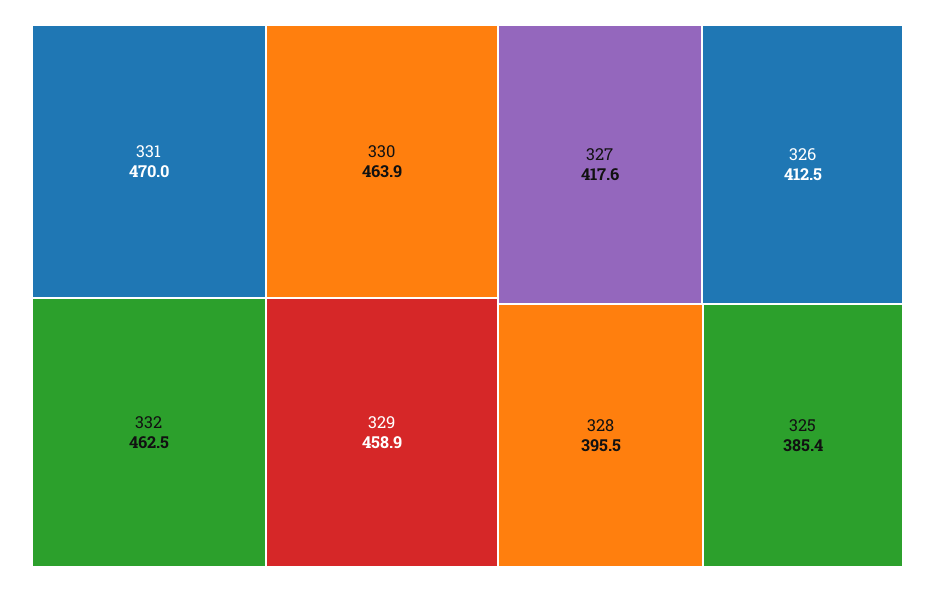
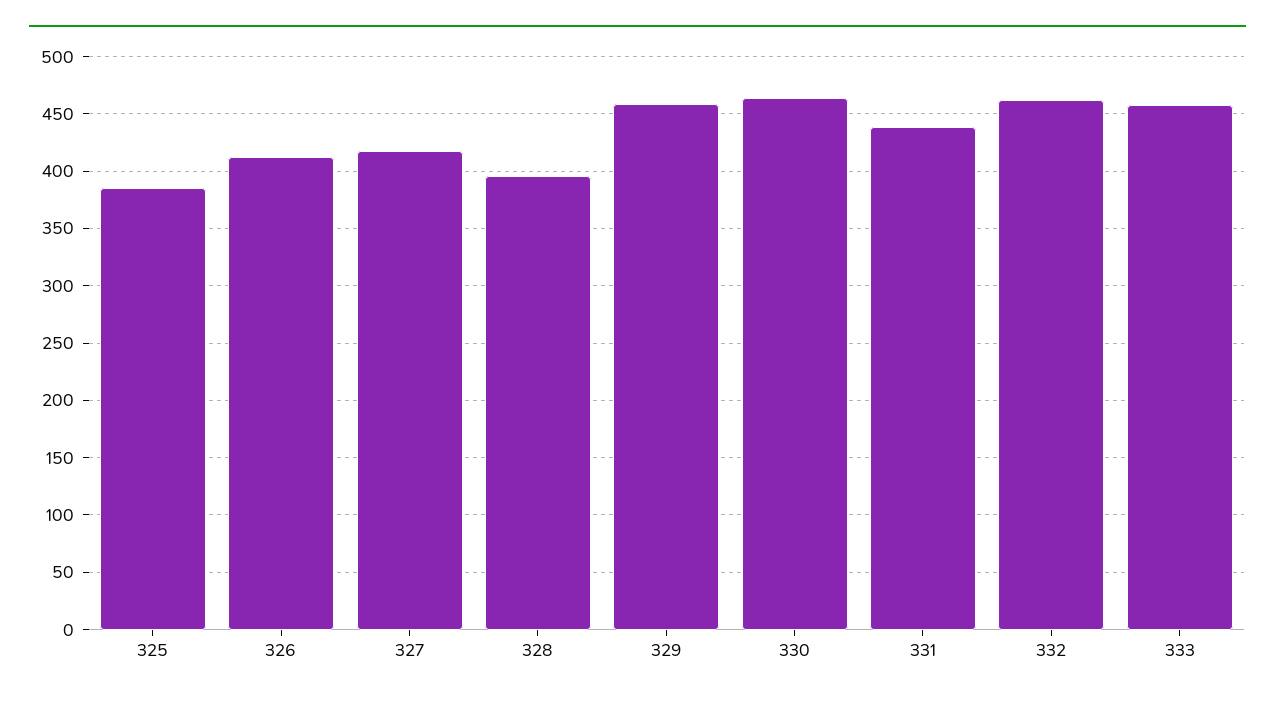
331: 470 -> 440
333: none -> 460

